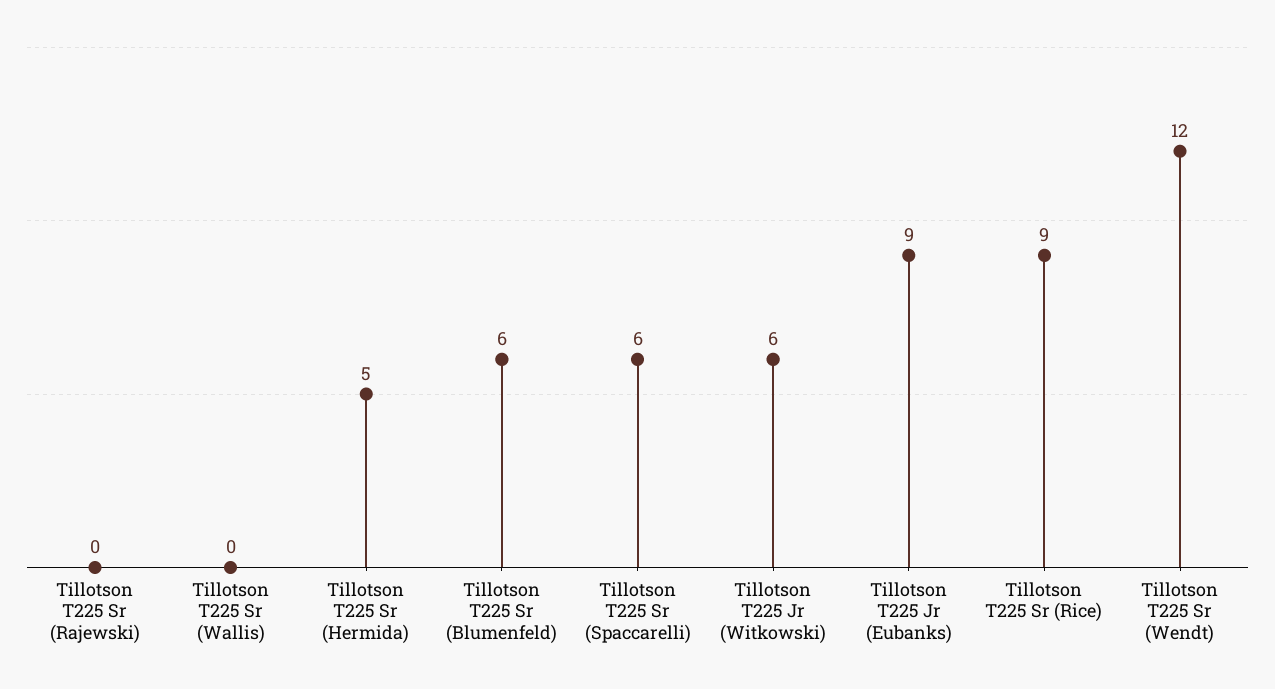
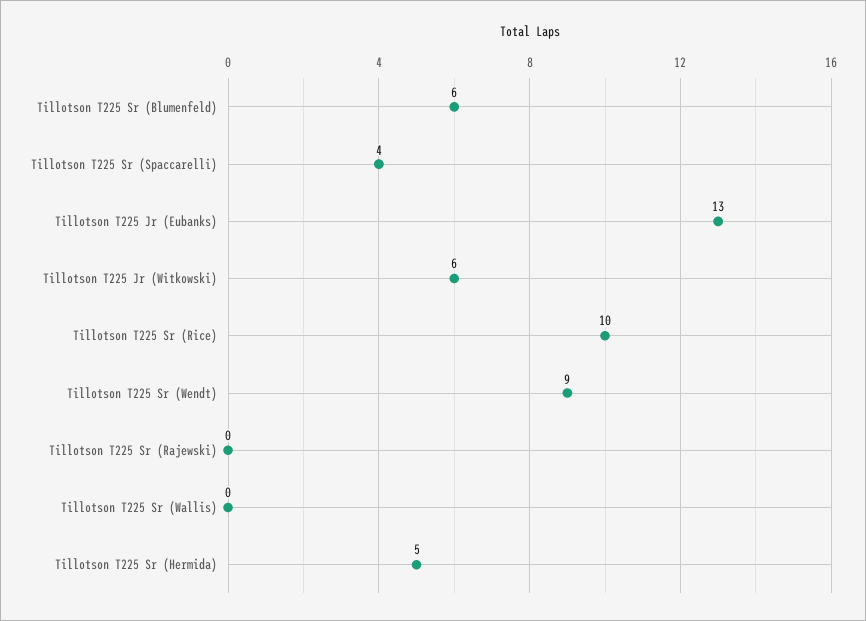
Tillotson T225 Sr (Spaccarelli): 6 -> 4
Tillotson T225 Jr (Eubanks): 9 -> 13
Tillotson T225 Sr (Rice): 9 -> 10
Tillotson T225 Sr (Wendt): 12 -> 9

